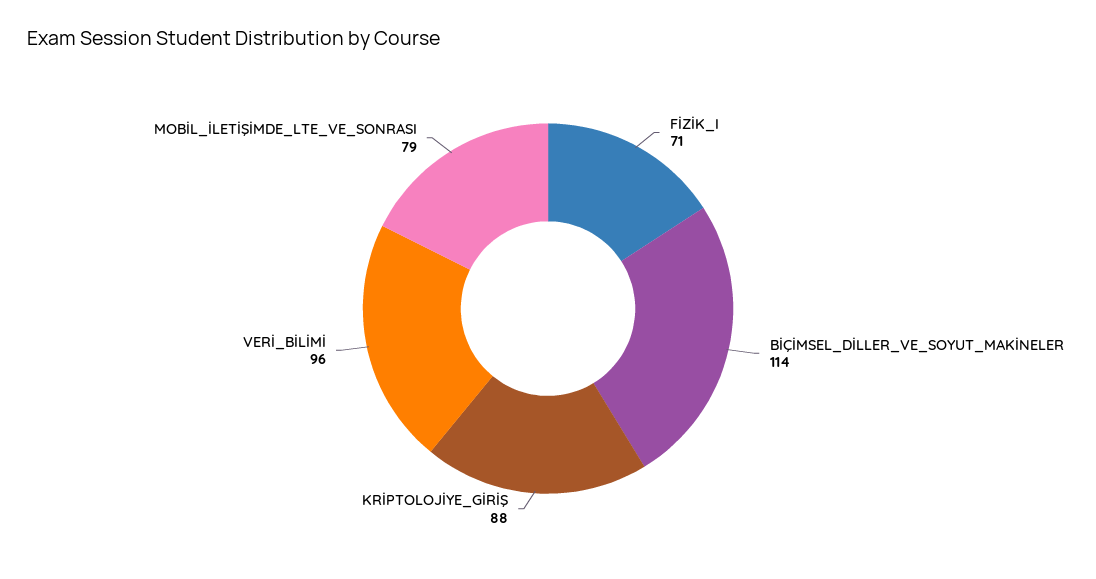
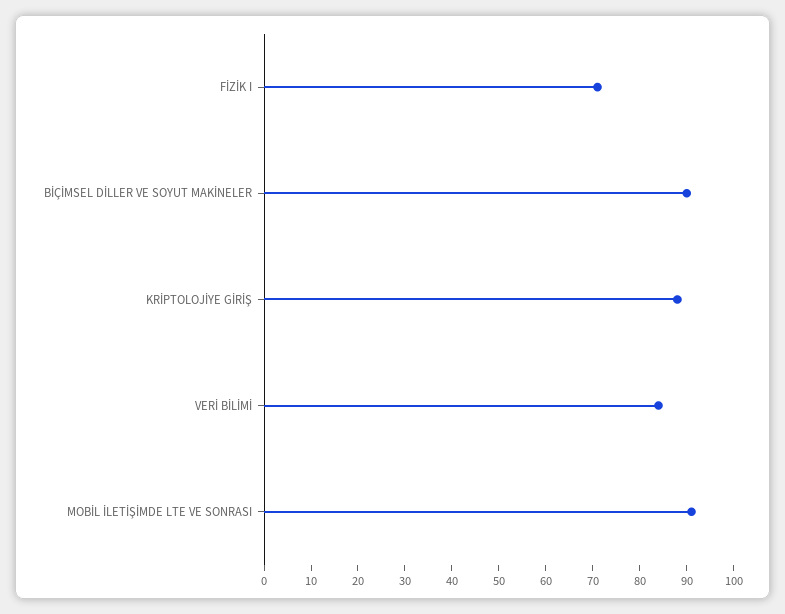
BİÇİMSEL_DİLLER_VE_SOYUT_MAKİNELER: 114 -> 90
VERİ_BİLİMİ: 96 -> 85
MOBİL_İLETİŞİMDE_LTE_VE_SONRASI: 79 -> 90

